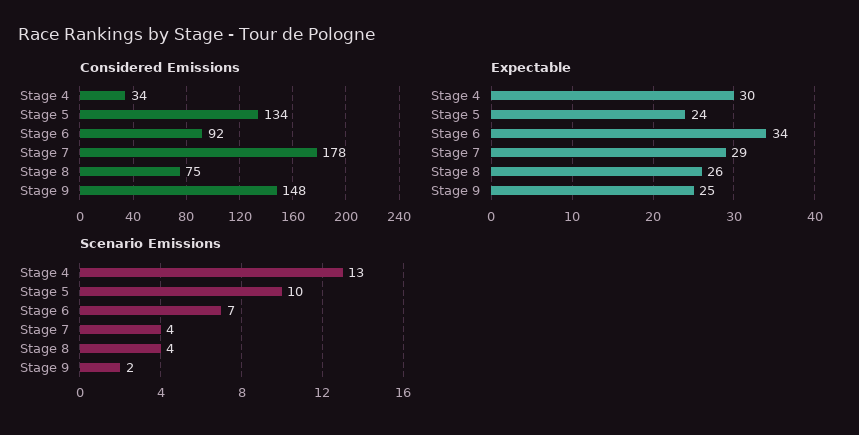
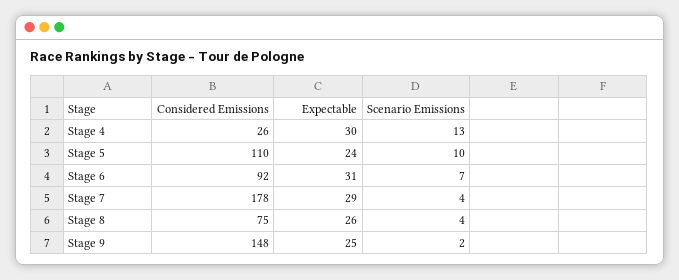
Considered Emissions, Stage 4: 34 -> 26
Considered Emissions, Stage 5: 134 -> 110
Expectable, Stage 6: 34 -> 31

